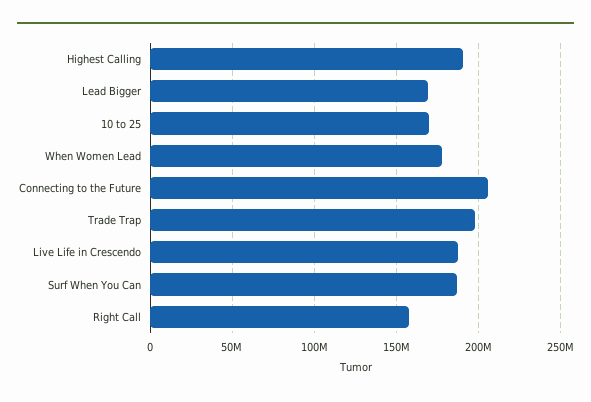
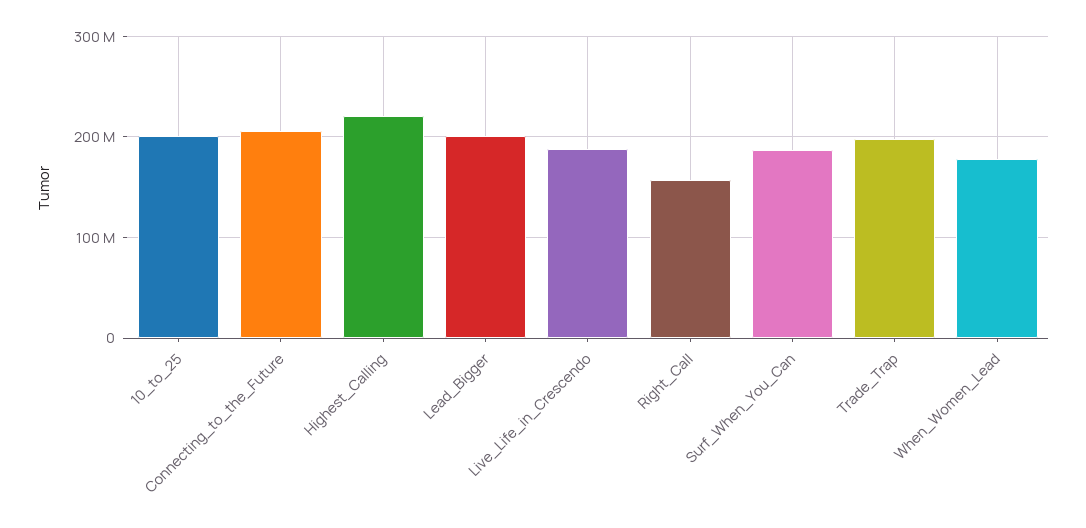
Highest Calling: 190000000 -> 220000000
Lead Bigger: 170000000 -> 200000000
10 to 25: 170000000 -> 200000000

